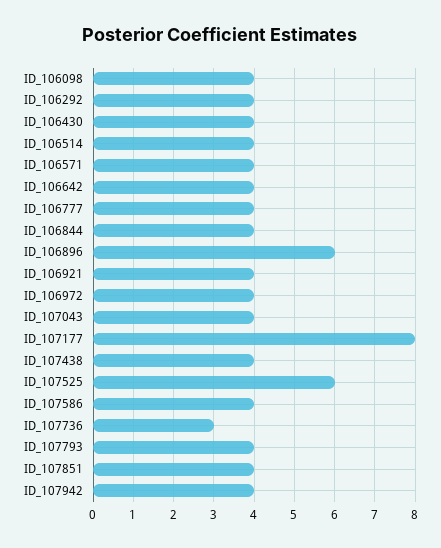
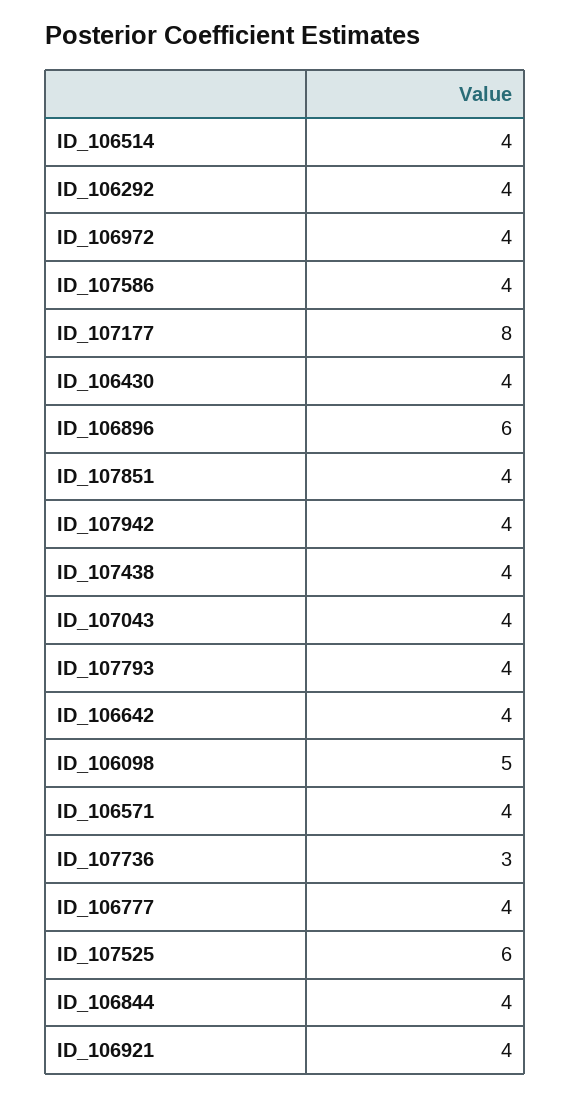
ID_106098: 4 -> 5

